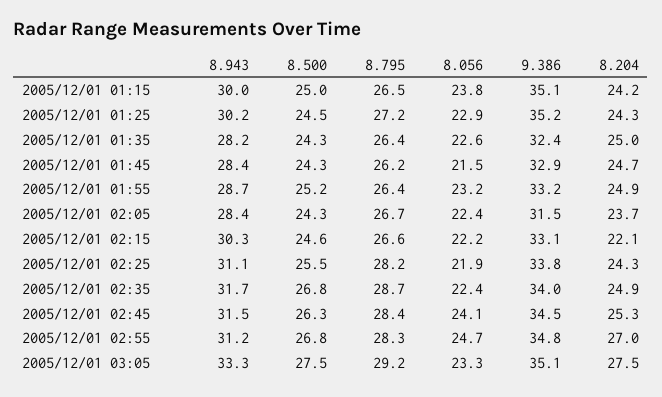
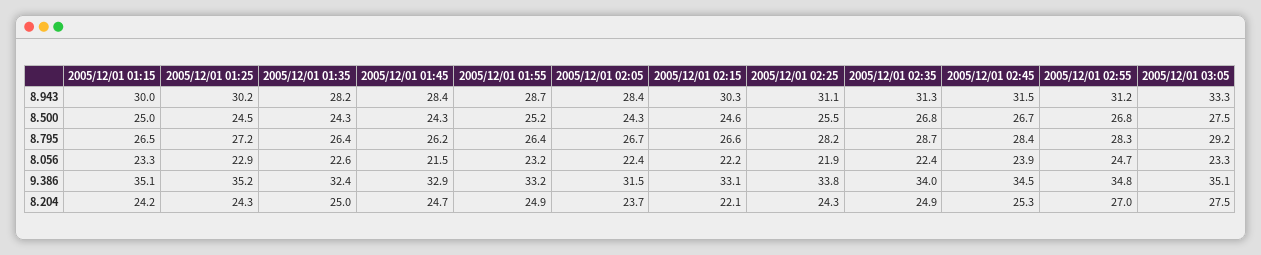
8.056, 2005/12/01 01:15: 23.8 -> 23.3
8.943, 2005/12/01 02:35: 31.7 -> 31.3
8.500, 2005/12/01 02:45: 26.3 -> 26.7
8.056, 2005/12/01 02:45: 24.1 -> 23.9

